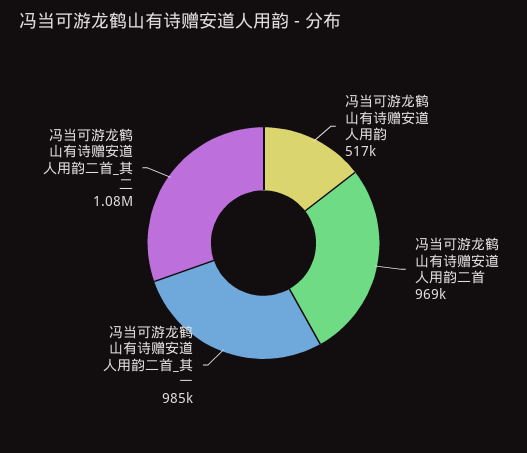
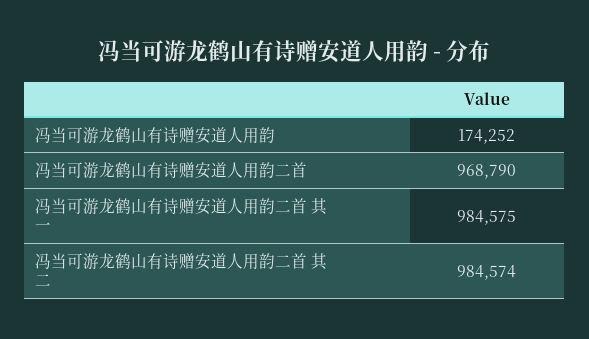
冯当可游龙鹤山有诗赠安道人用韵: 517000 -> 174252
冯当可游龙鹤山有诗赠安道人用韵二首_其二: 1080000 -> 984574

